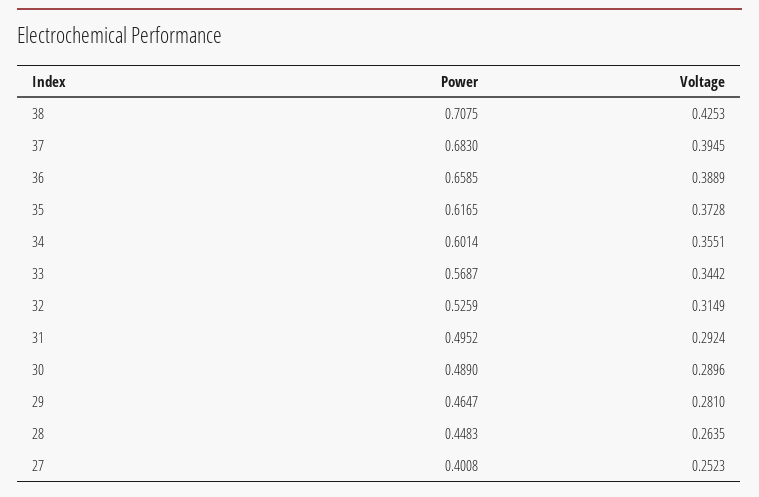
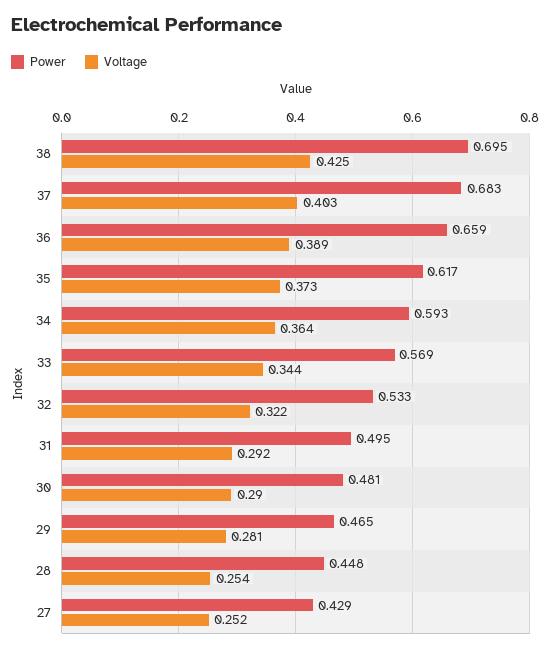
Power, 38: 0.7075 -> 0.695
Voltage, 37: 0.3945 -> 0.403
Power, 34: 0.6014 -> 0.593
Voltage, 34: 0.3551 -> 0.364
Power, 32: 0.5259 -> 0.533
Voltage, 32: 0.3149 -> 0.322
Power, 30: 0.489 -> 0.481
Voltage, 28: 0.2635 -> 0.254
Power, 27: 0.4008 -> 0.429

